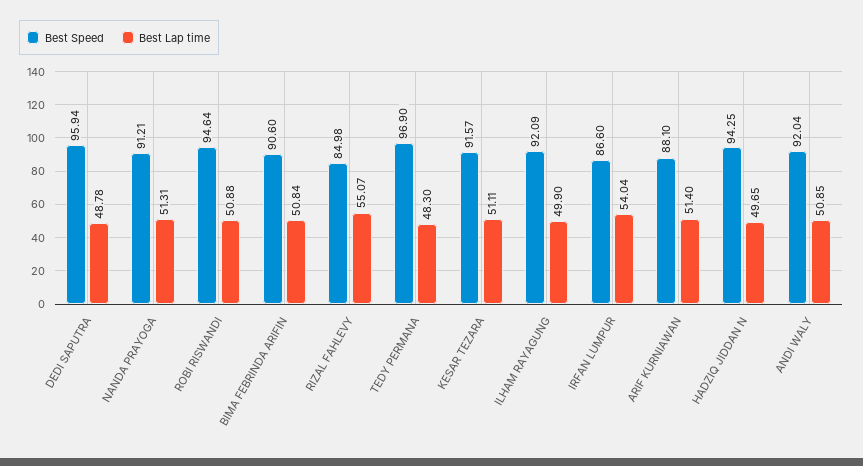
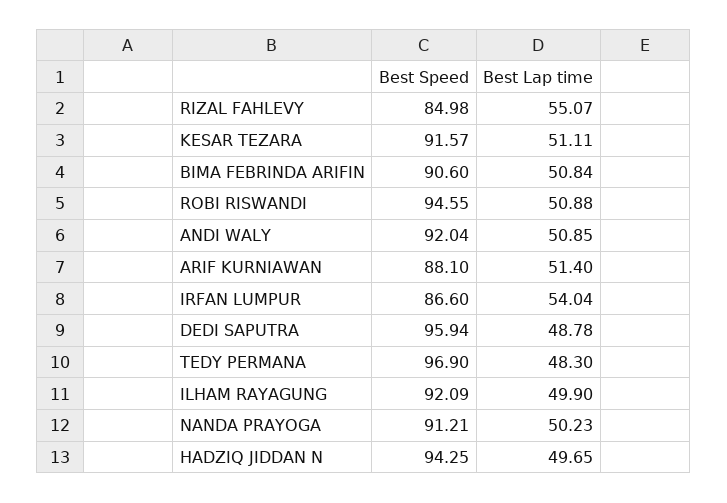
Best Lap time, NANDA PRAYOGA: 51.31 -> 50.23
Best Speed, ROBI RISWANDI: 94.64 -> 94.55

